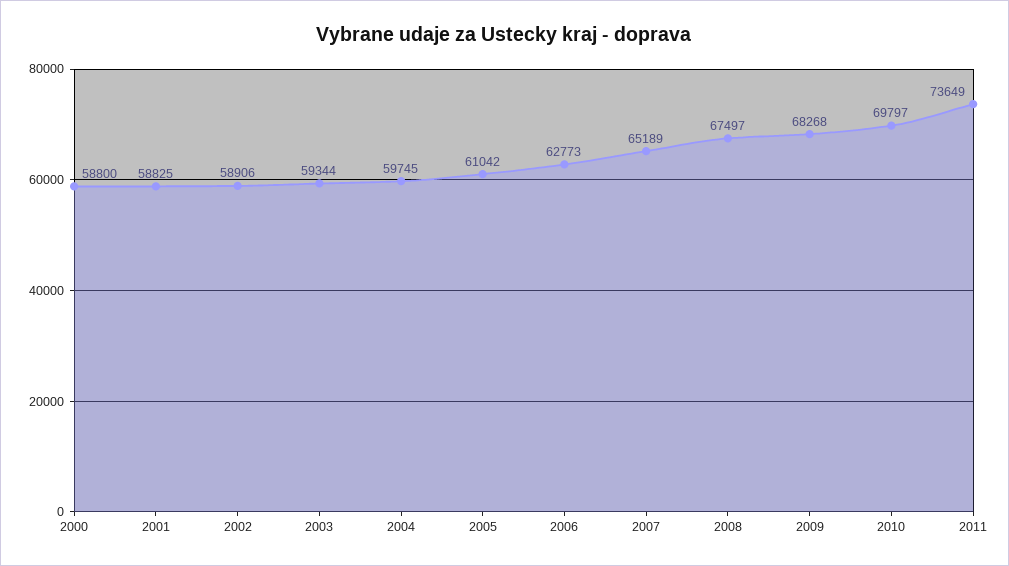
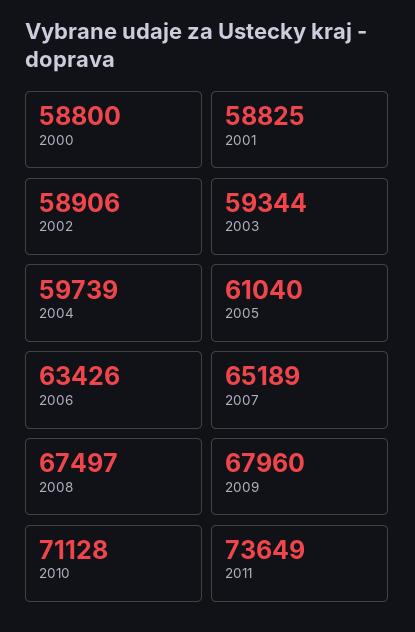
2004: 59745 -> 59739
2005: 61042 -> 61040
2006: 62773 -> 63426
2009: 68268 -> 67960
2010: 69797 -> 71128

